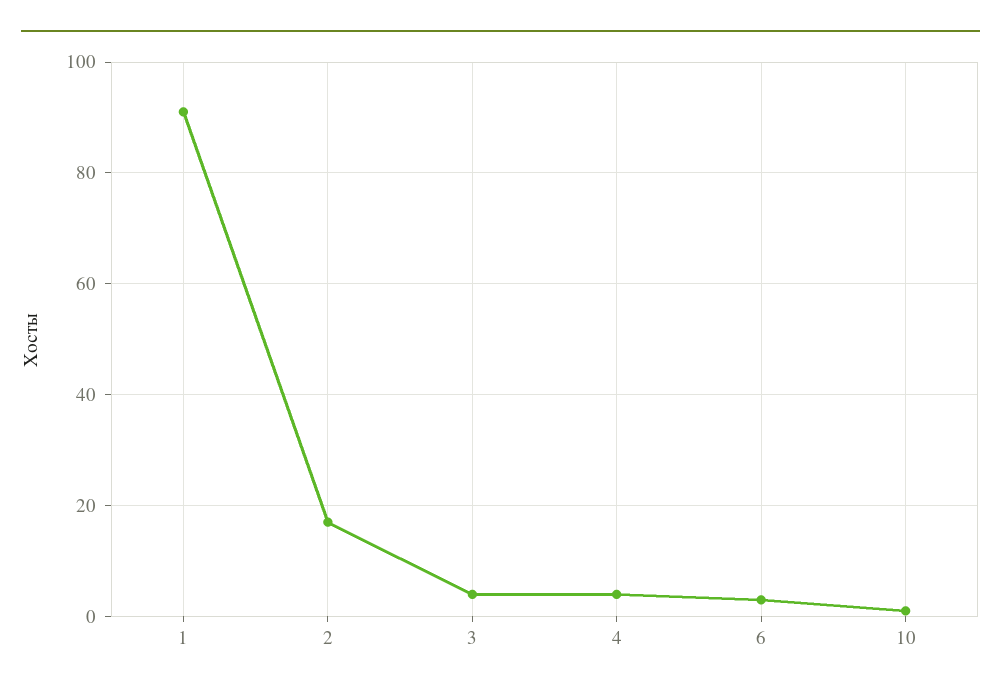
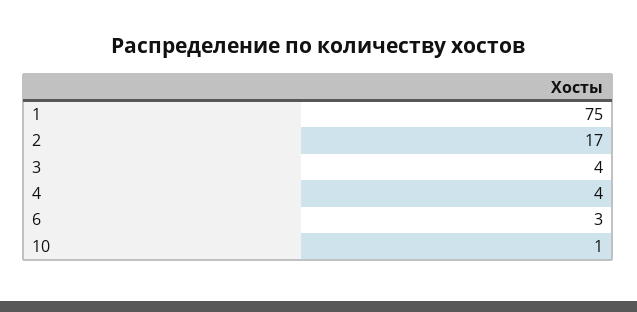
1: 90 -> 75

